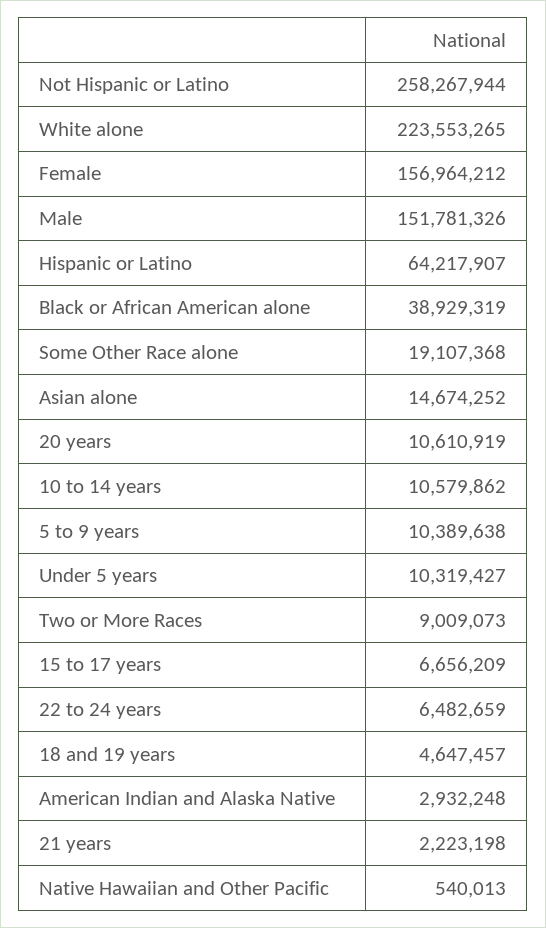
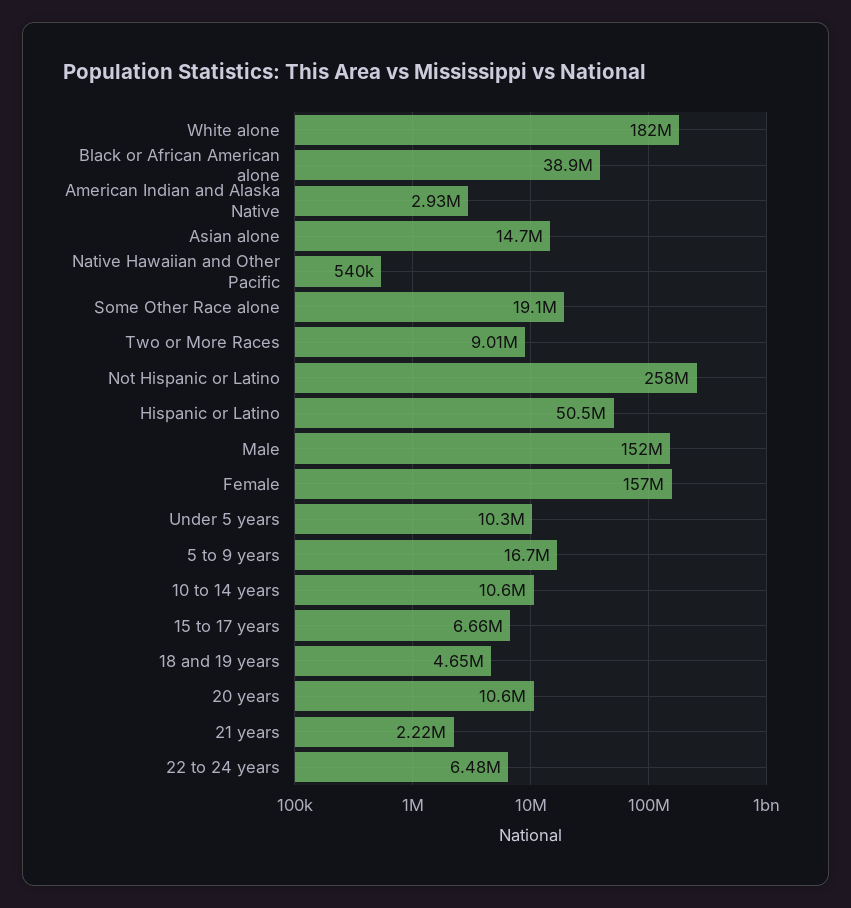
White alone: 223553265 -> 182000000
Hispanic or Latino: 64217907 -> 50500000
5 to 9 years: 10389638 -> 16700000

